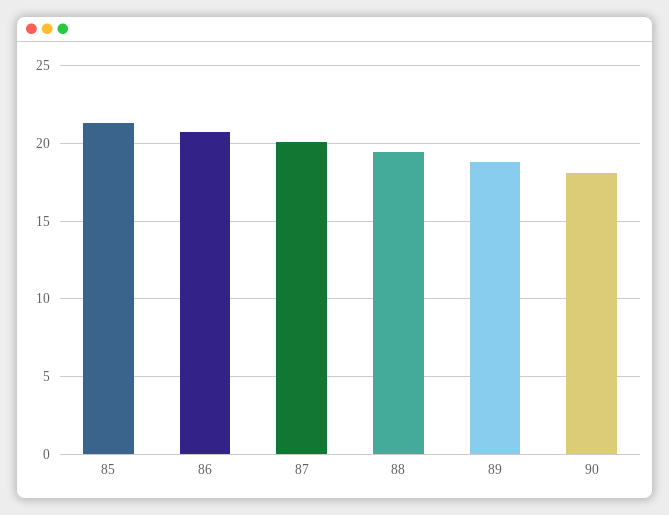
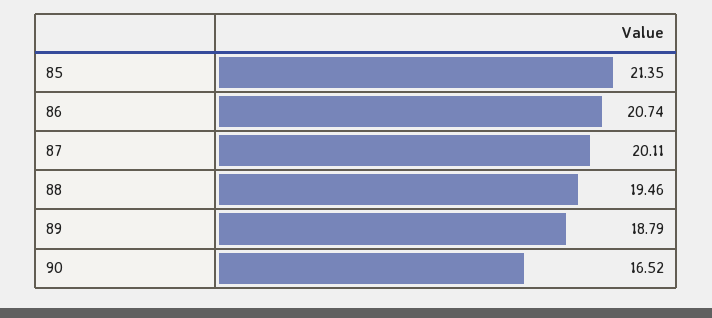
90: 18 -> 16.52

